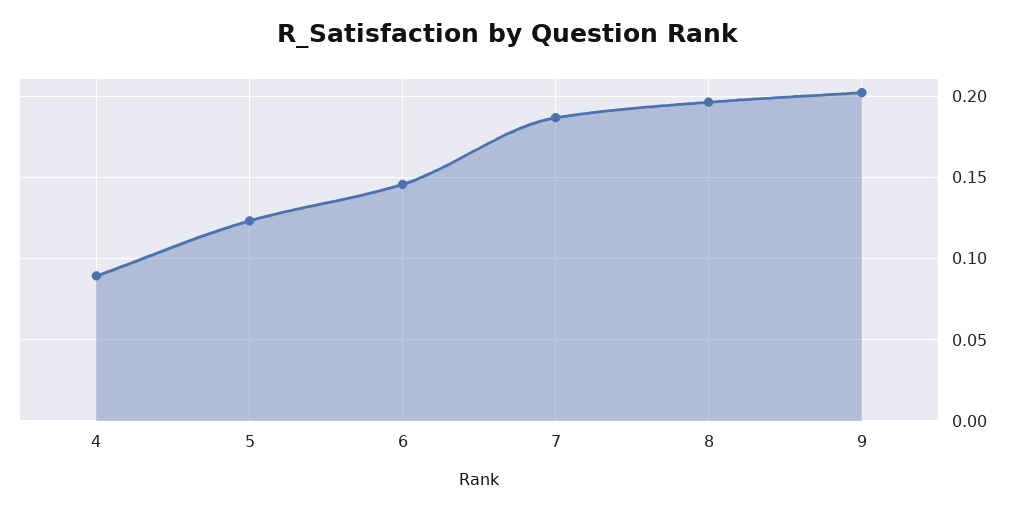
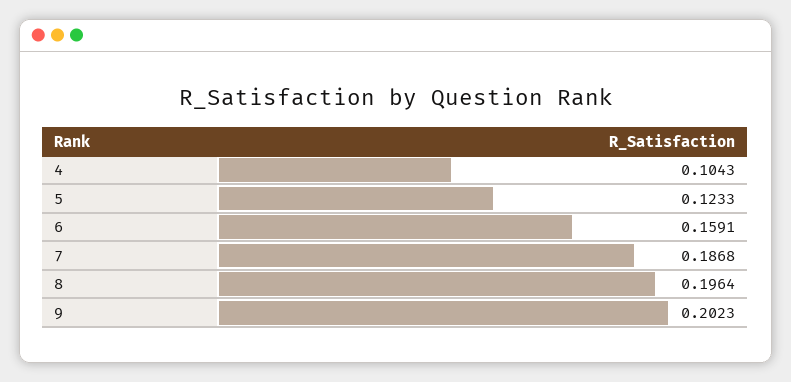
4: 0.09 -> 0.1043
6: 0.145 -> 0.1591

